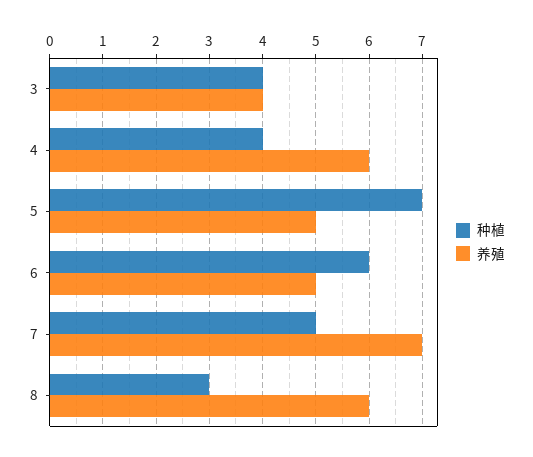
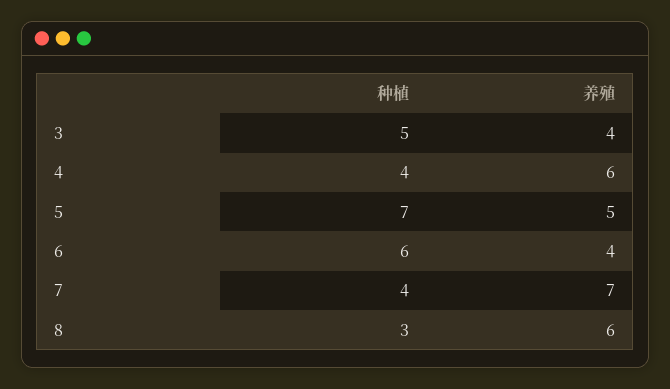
种植, 3: 4 -> 5
养殖, 6: 5 -> 4
种植, 7: 5 -> 4

